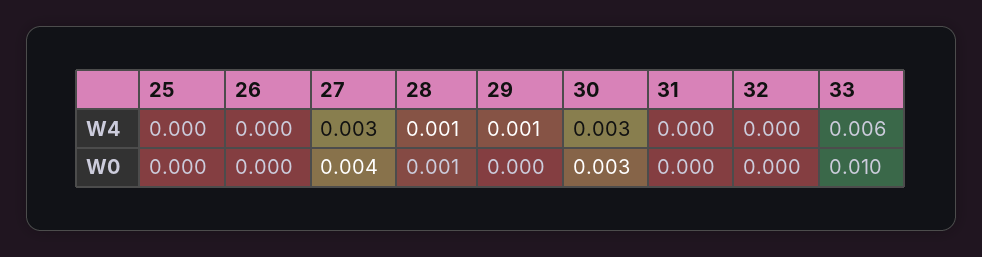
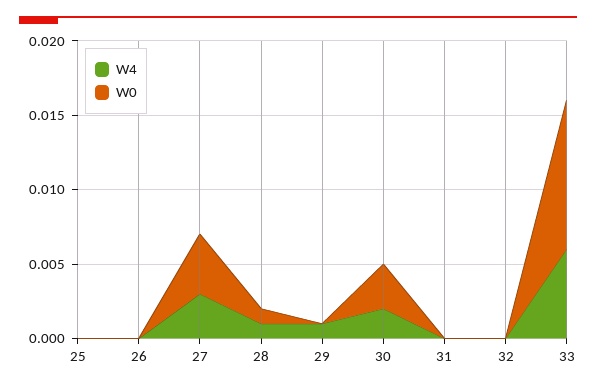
W4, 30: 0.003 -> 0.002

